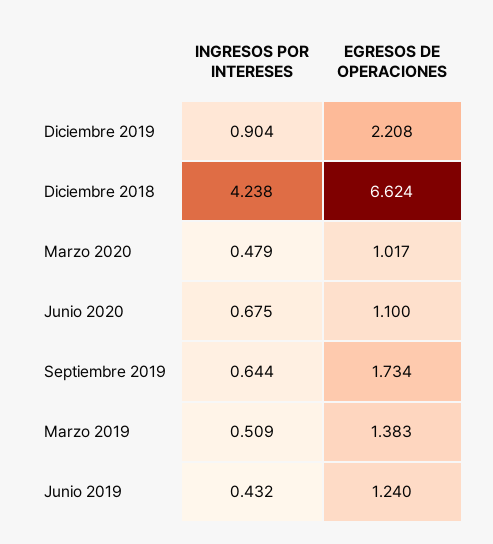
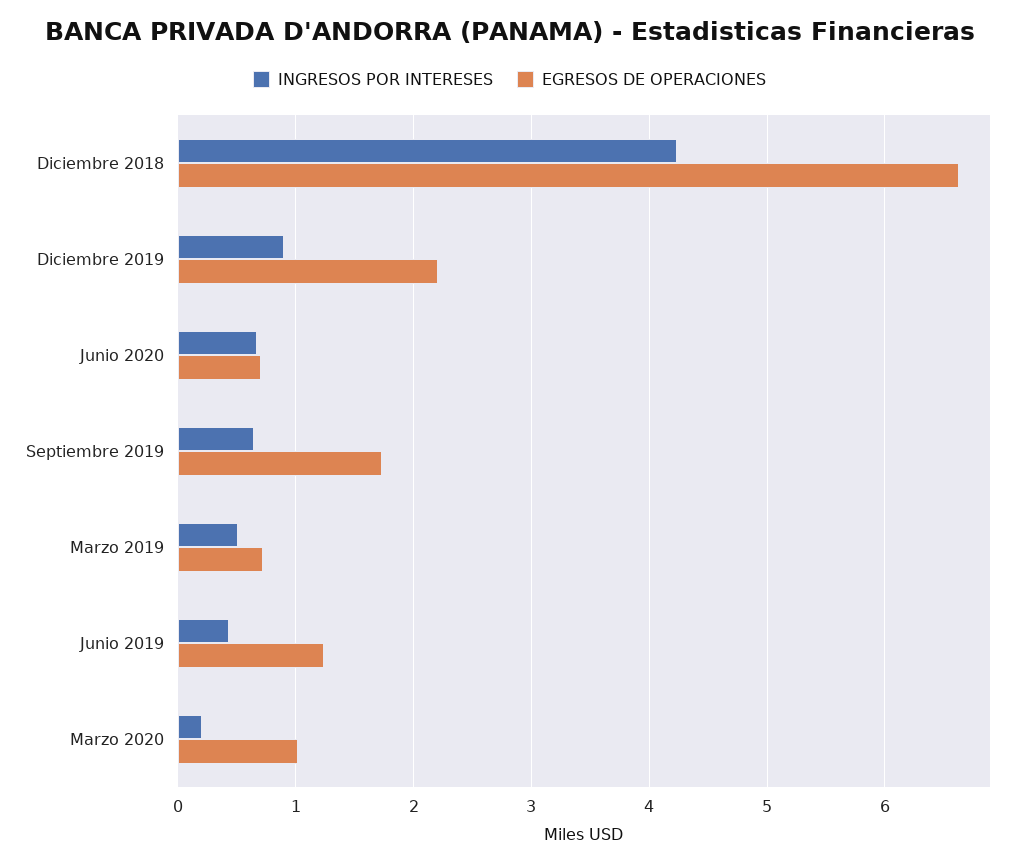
INGRESOS POR INTERESES, Marzo 2020: 0.479 -> 0.2
EGRESOS DE OPERACIONES, Junio 2020: 1.1 -> 0.7
EGRESOS DE OPERACIONES, Marzo 2019: 1.383 -> 0.7

